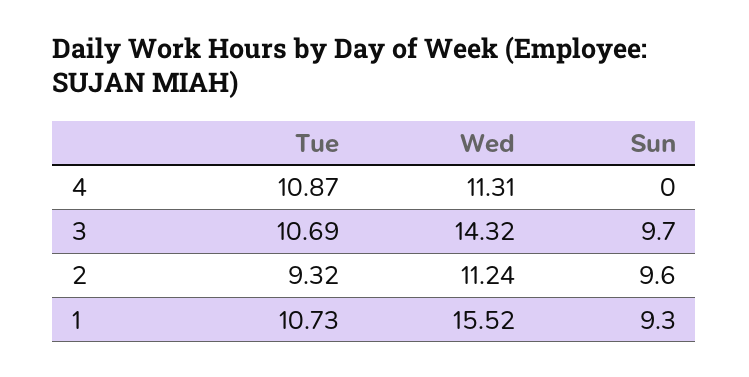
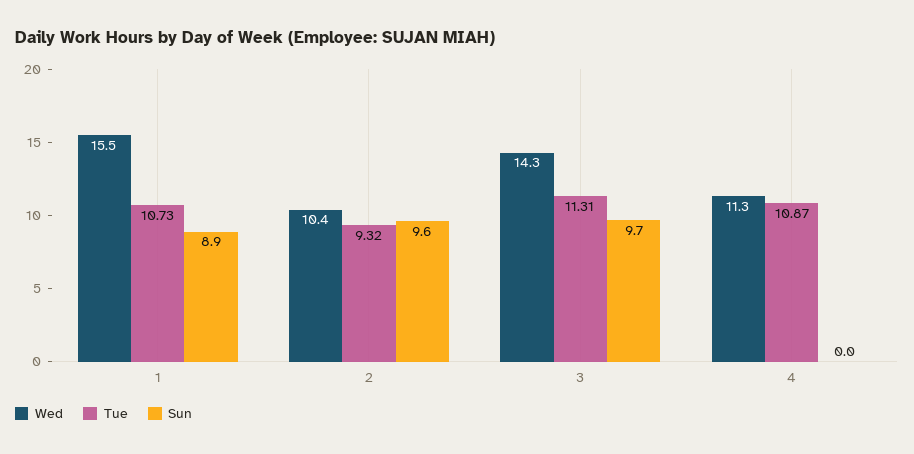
Tue, 3: 10.69 -> 11.31
Wed, 2: 11.24 -> 10.4
Sun, 1: 9.3 -> 8.9

